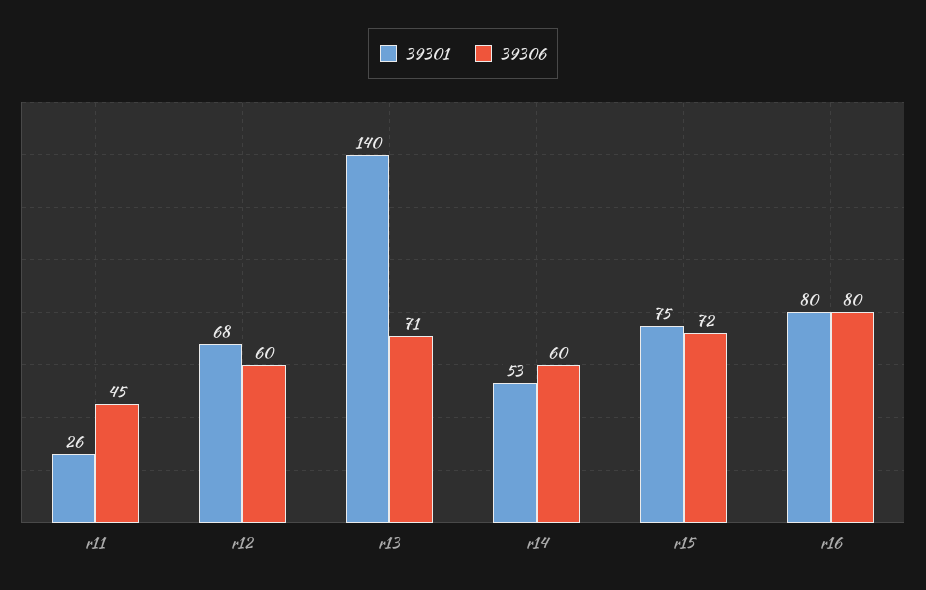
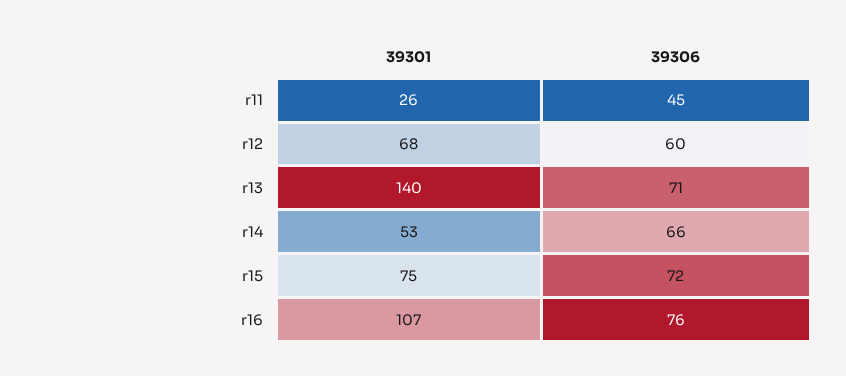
39306, r14: 60 -> 66
39301, r16: 80 -> 107
39306, r16: 80 -> 76

